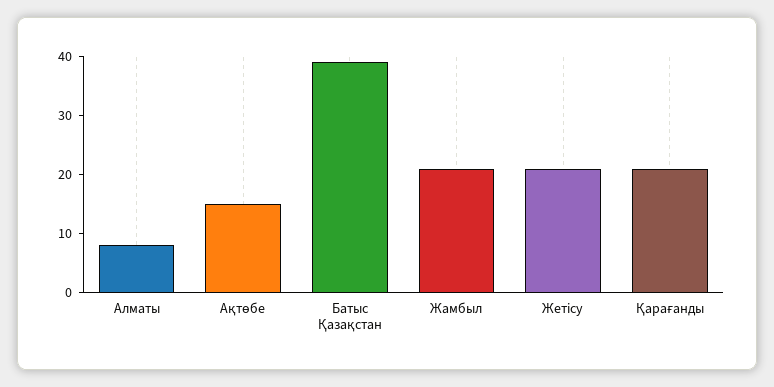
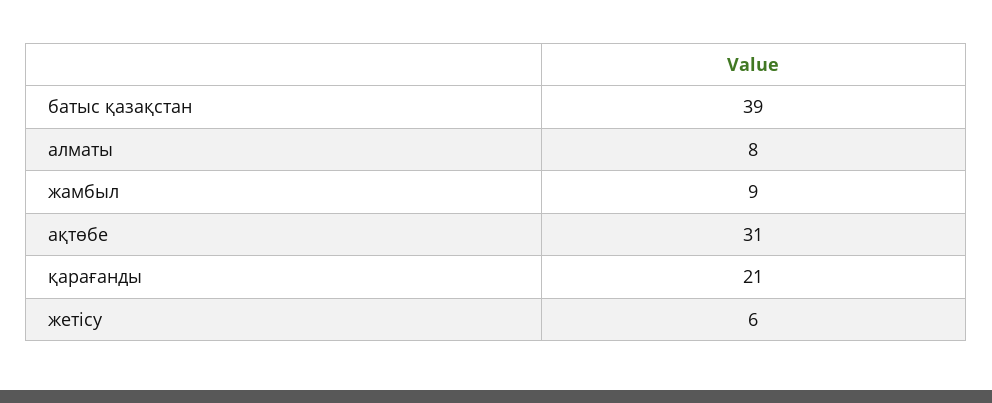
Ақтөбе: 15 -> 31
Жамбыл: 20 -> 9
Жетісу: 20 -> 6

